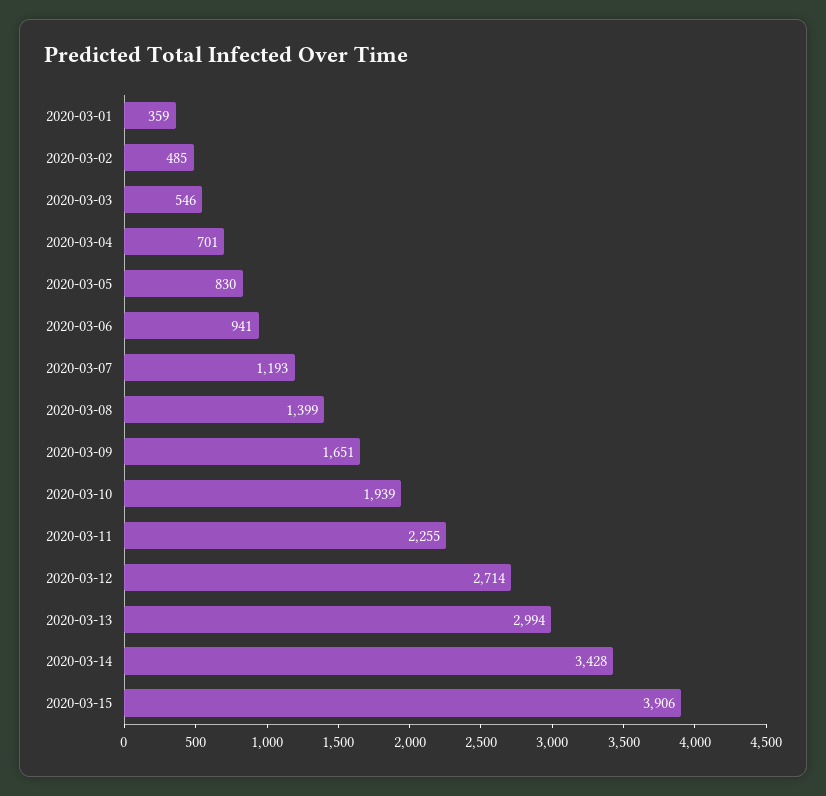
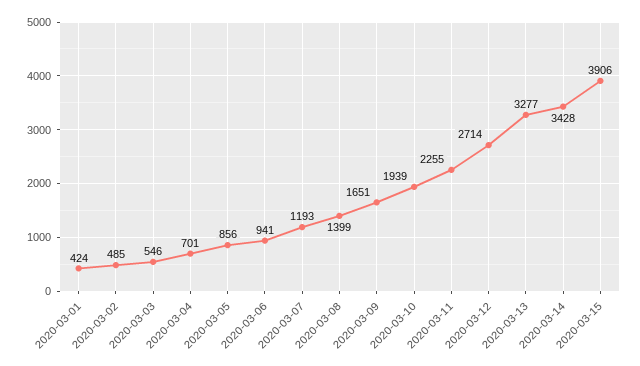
2020-03-01: 359 -> 424
2020-03-05: 830 -> 856
2020-03-13: 2994 -> 3277

